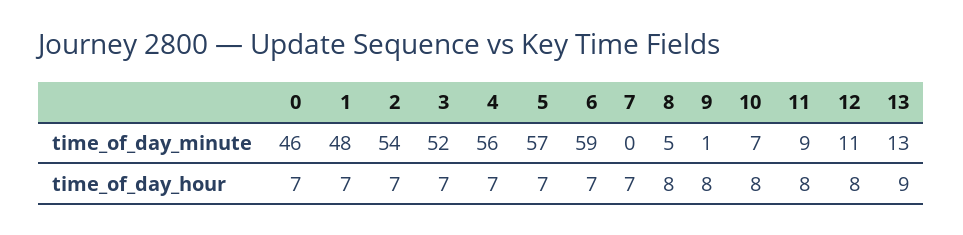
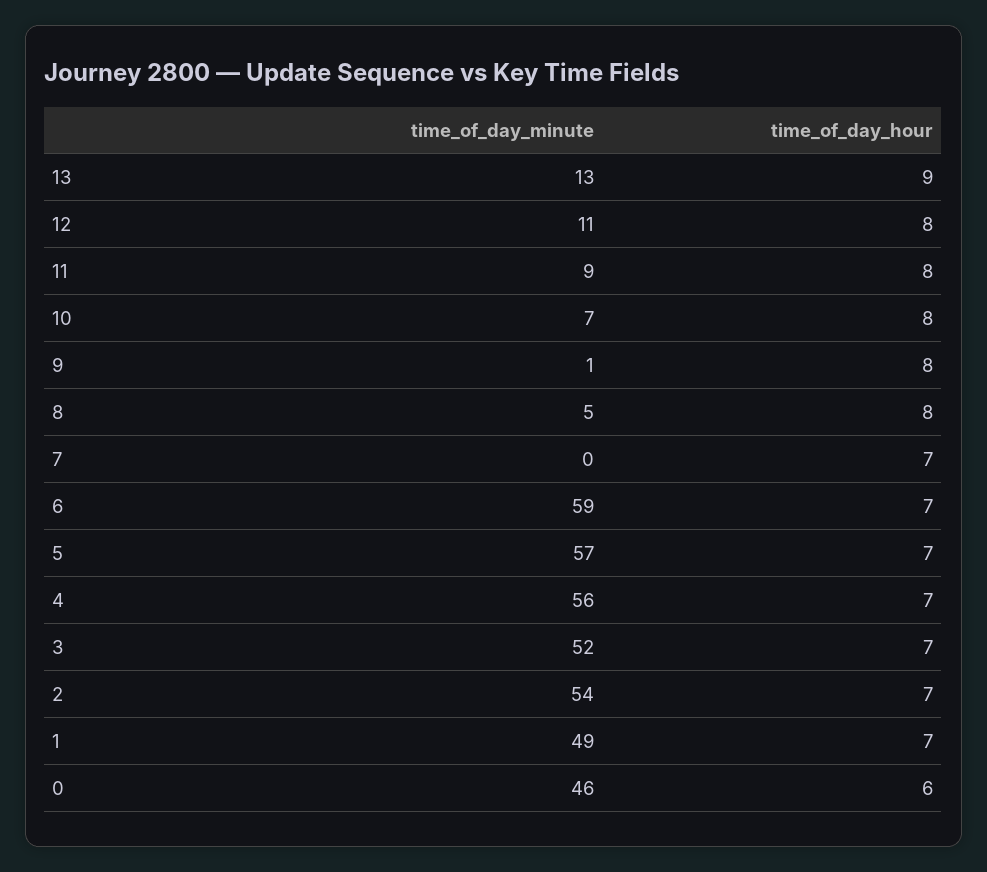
1, time_of_day_minute: 48 -> 49
0, time_of_day_hour: 7 -> 6

